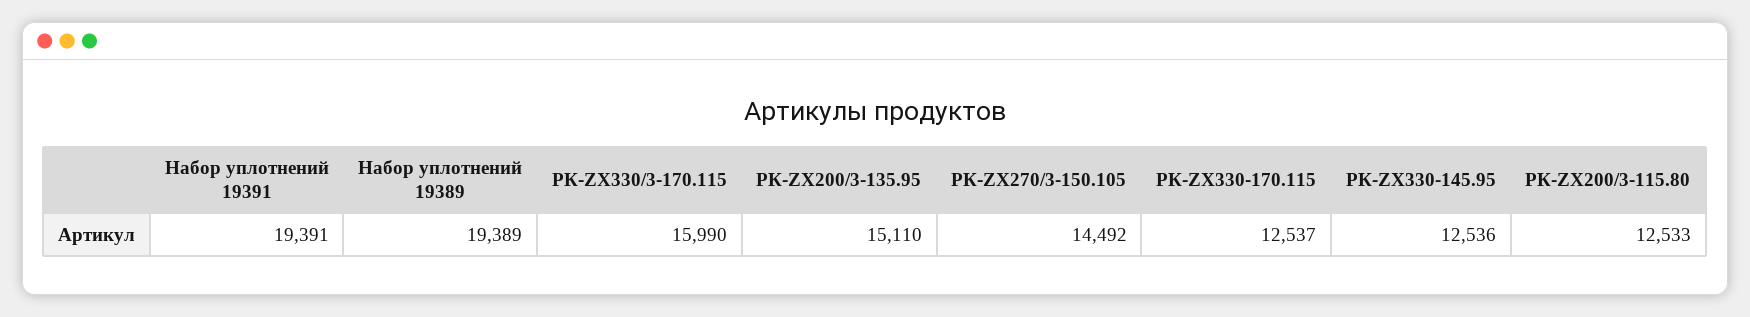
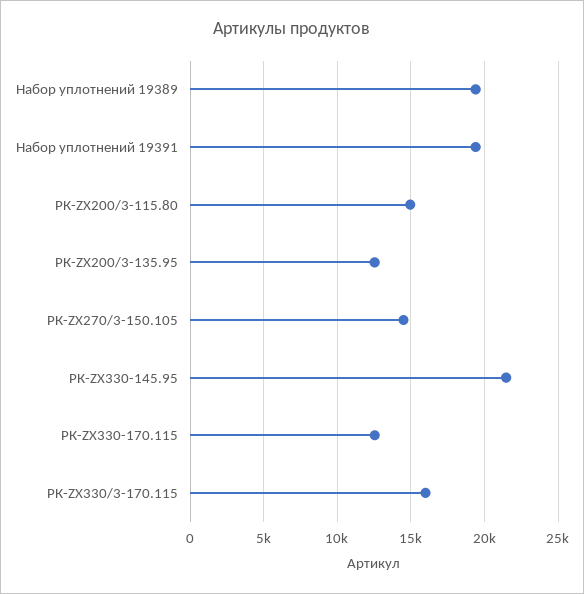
РК-ZX200/3-135.95: 15110 -> 12500
РК-ZX330-145.95: 12536 -> 21500
РК-ZX200/3-115.80: 12533 -> 15000

